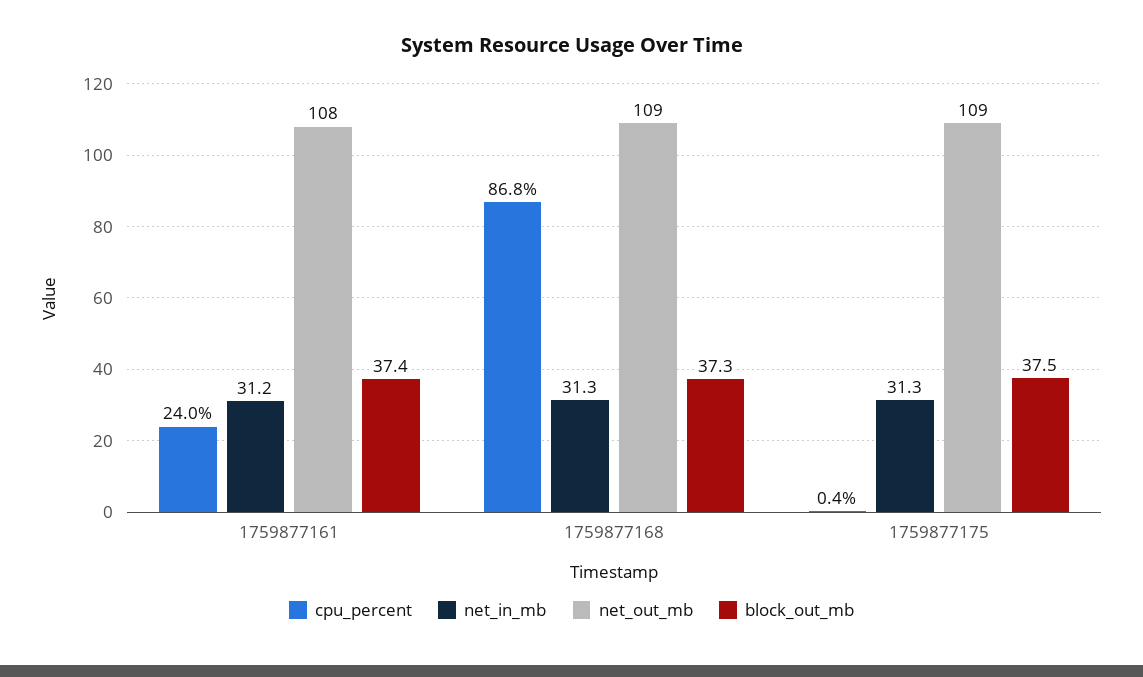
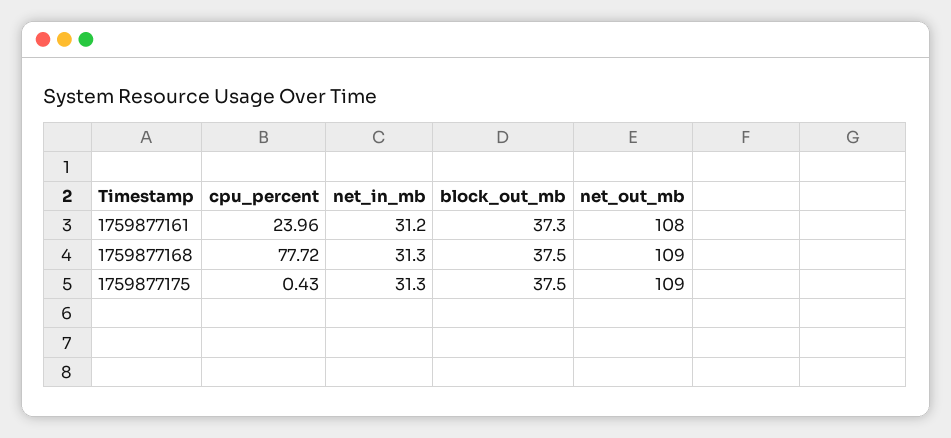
block_out_mb, 1759877161: 37.4 -> 37.3
cpu_percent, 1759877168: 86.8 -> 77.72
block_out_mb, 1759877168: 37.3 -> 37.5

